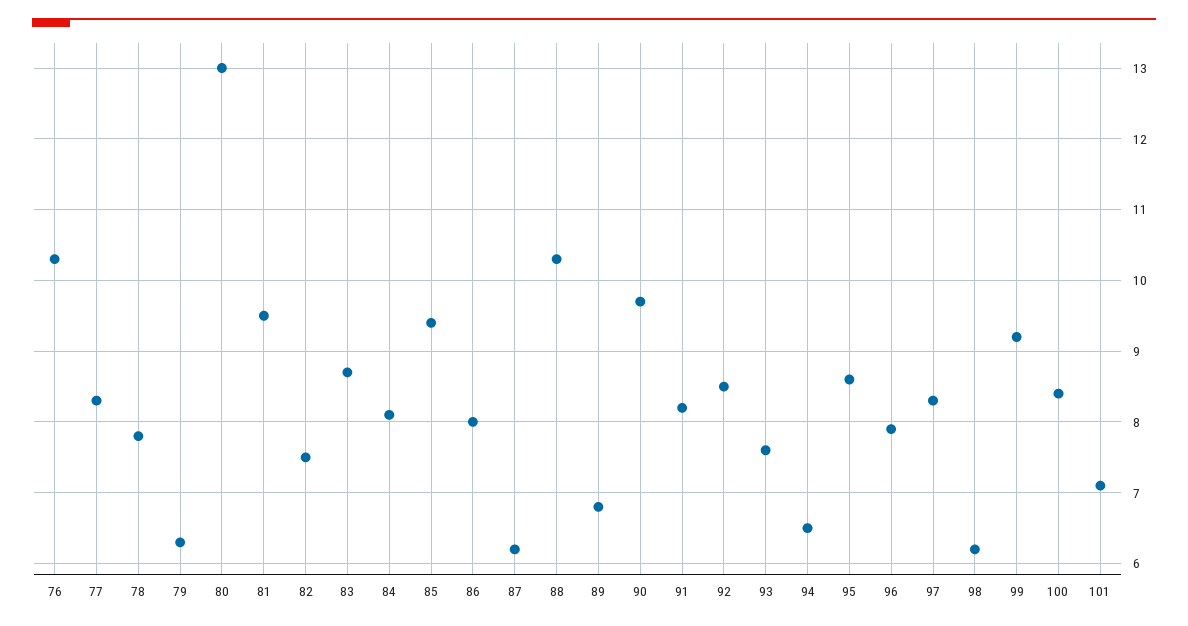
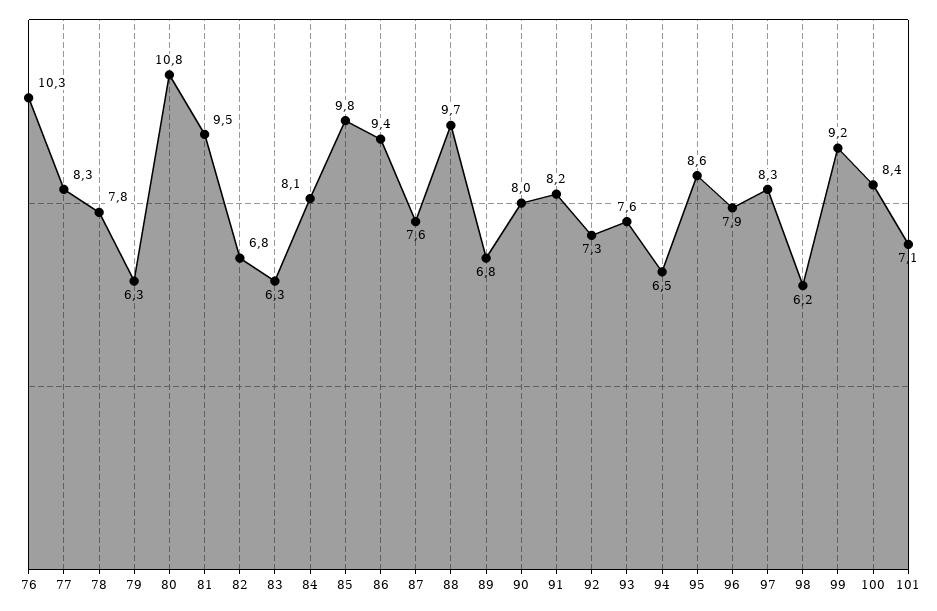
80: 13 -> 10.8
82: 7.5 -> 6.8
83: 8.7 -> 6.3
85: 9.4 -> 9.8
86: 8 -> 9.4
87: 6.2 -> 7.6
88: 10.3 -> 9.7
90: 9.7 -> 8
92: 8.5 -> 7.3

